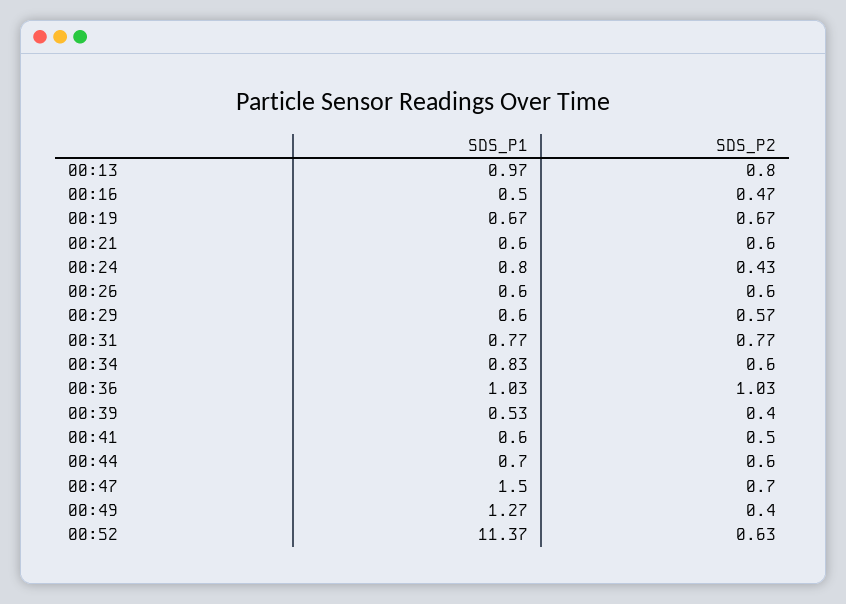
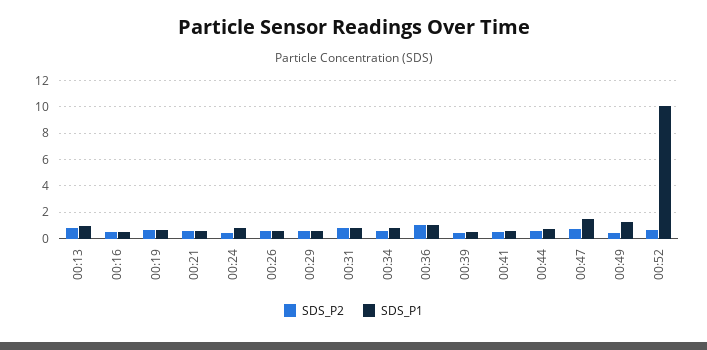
SDS_P1, 00:52: 11.37 -> 10

